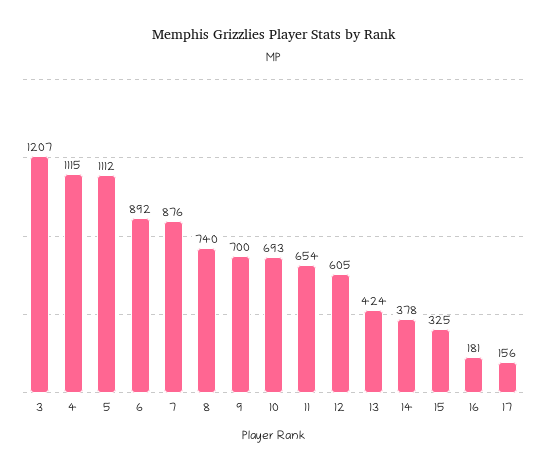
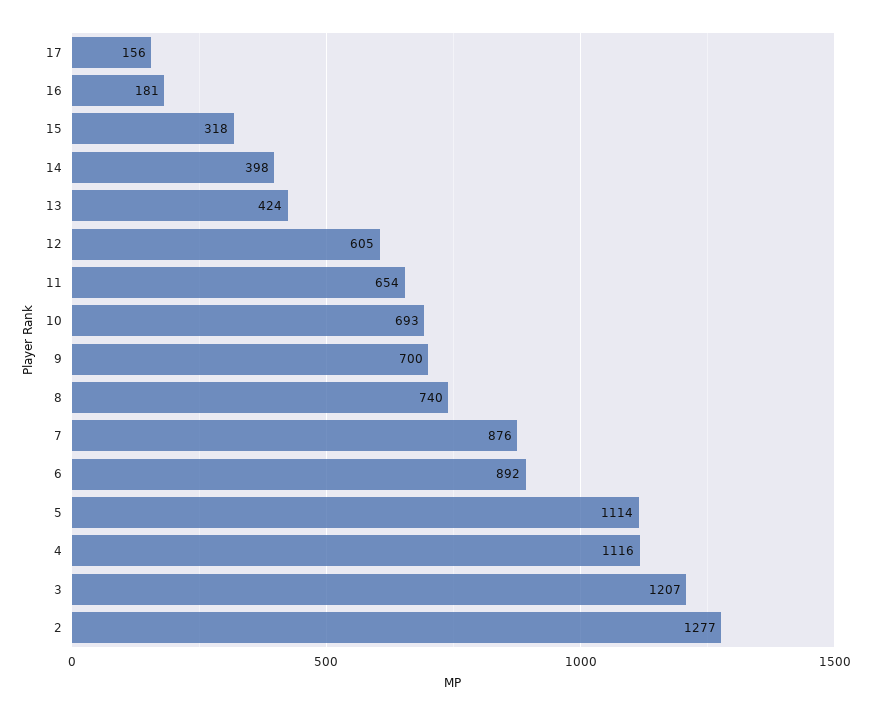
4: 1115 -> 1116
5: 1112 -> 1114
14: 378 -> 398
15: 325 -> 318
2: none -> 1277

